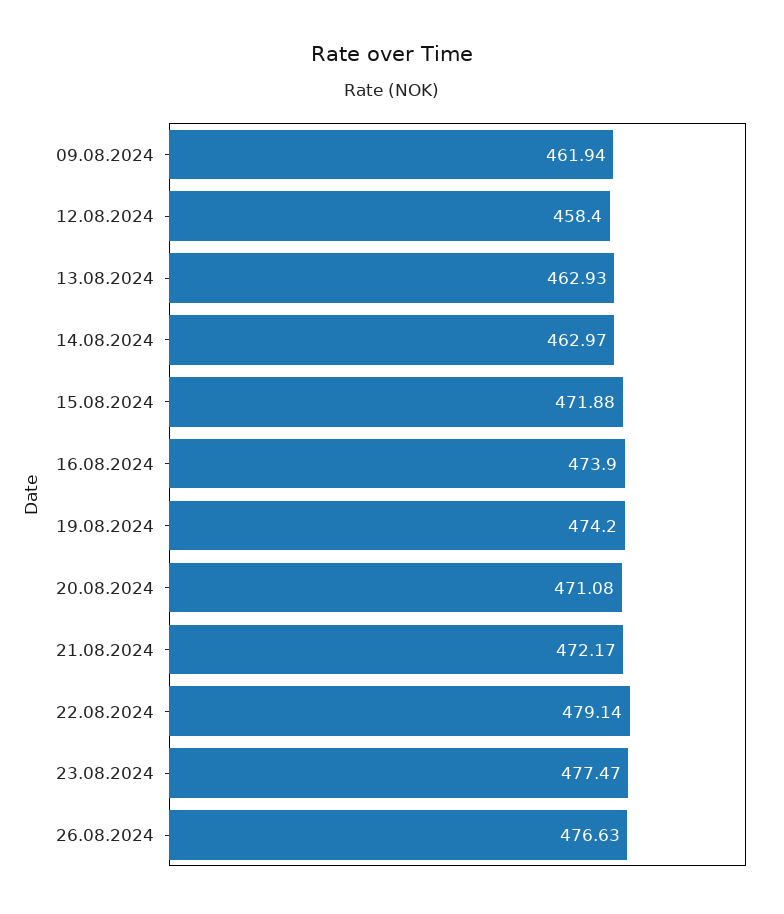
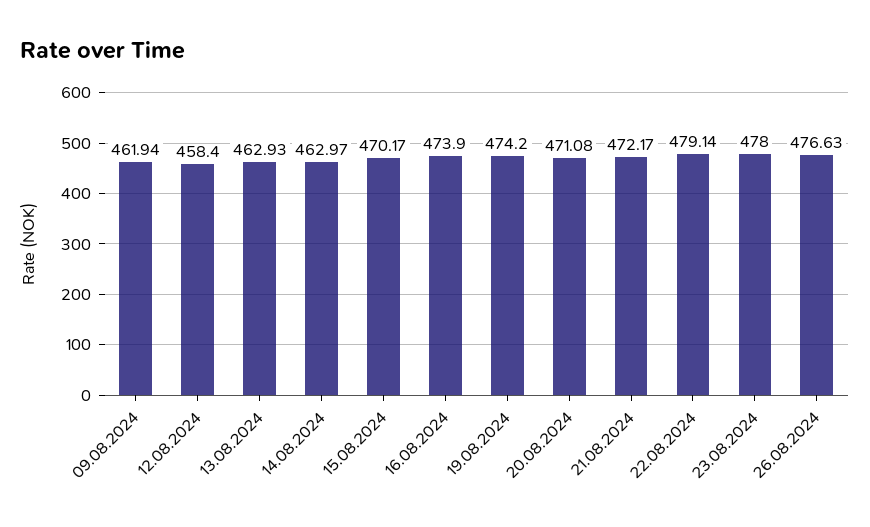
15.08.2024: 471.88 -> 470.17
23.08.2024: 477.47 -> 478

